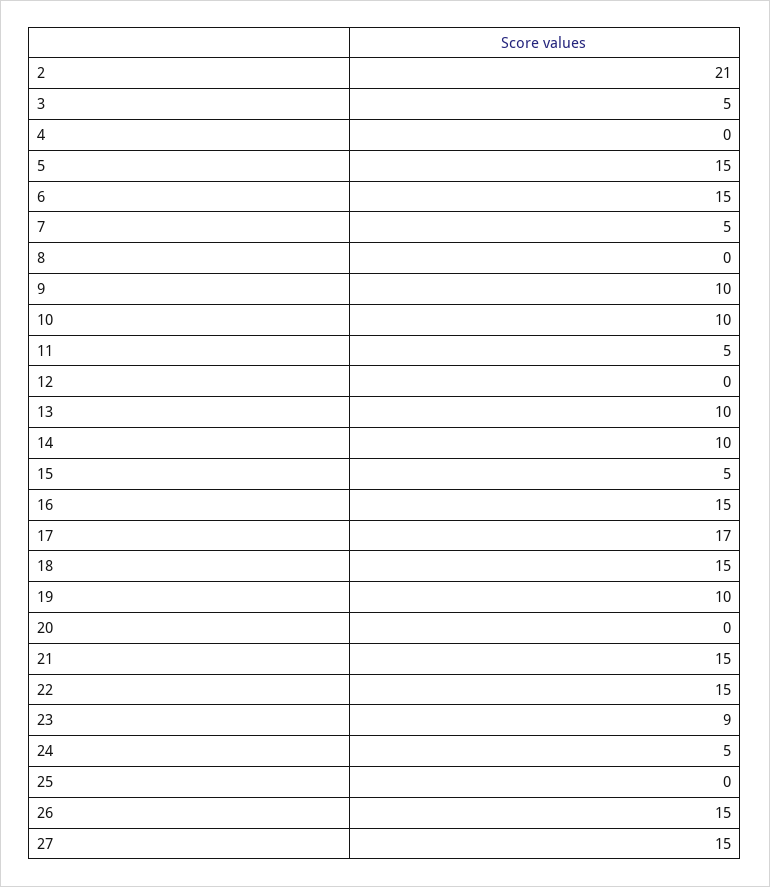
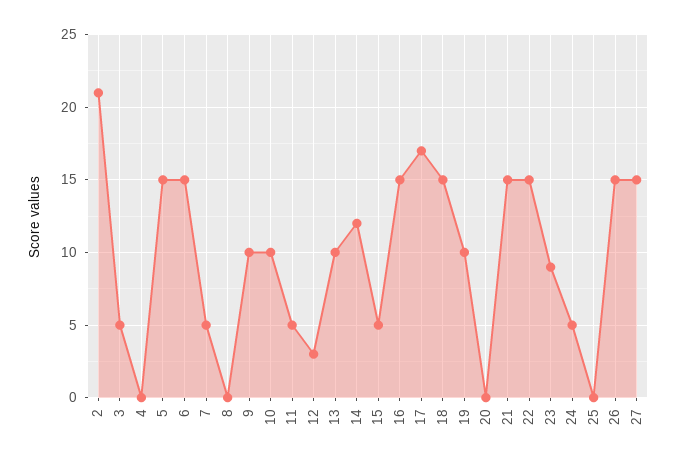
12: 0 -> 3
14: 10 -> 12

